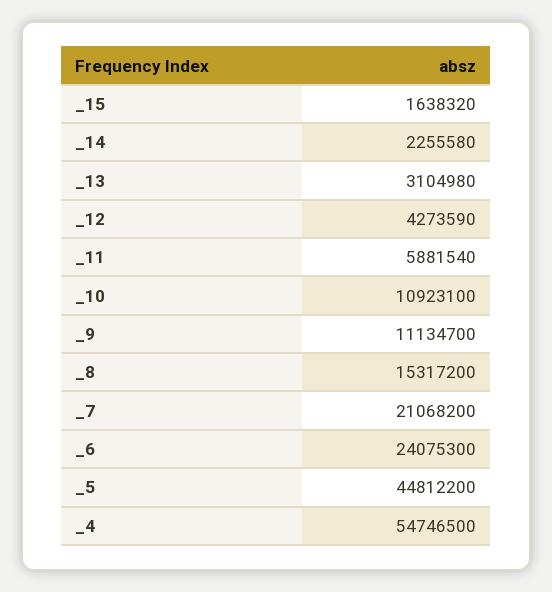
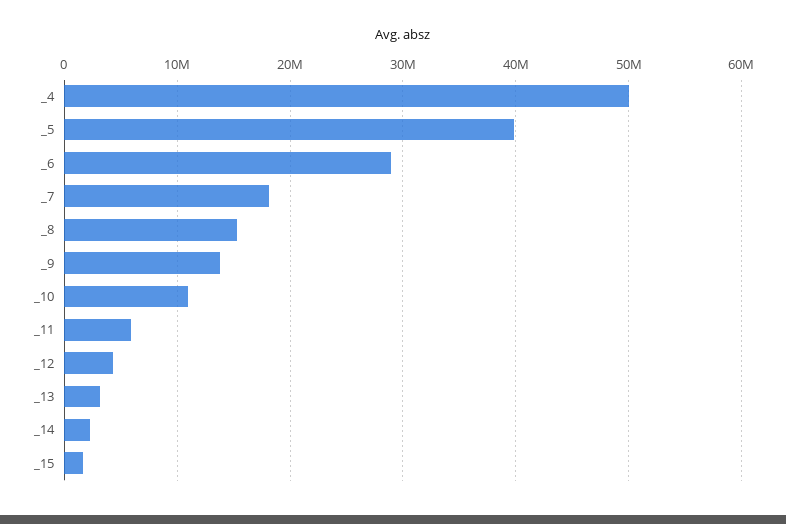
_9: 11134700 -> 14000000
_7: 21068200 -> 18000000
_6: 24075300 -> 29000000
_5: 44812200 -> 40000000
_4: 54746500 -> 50000000

